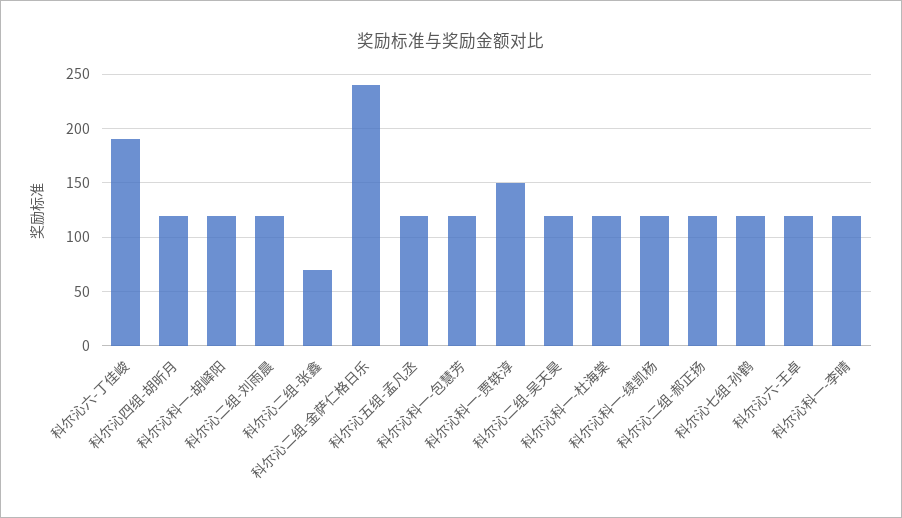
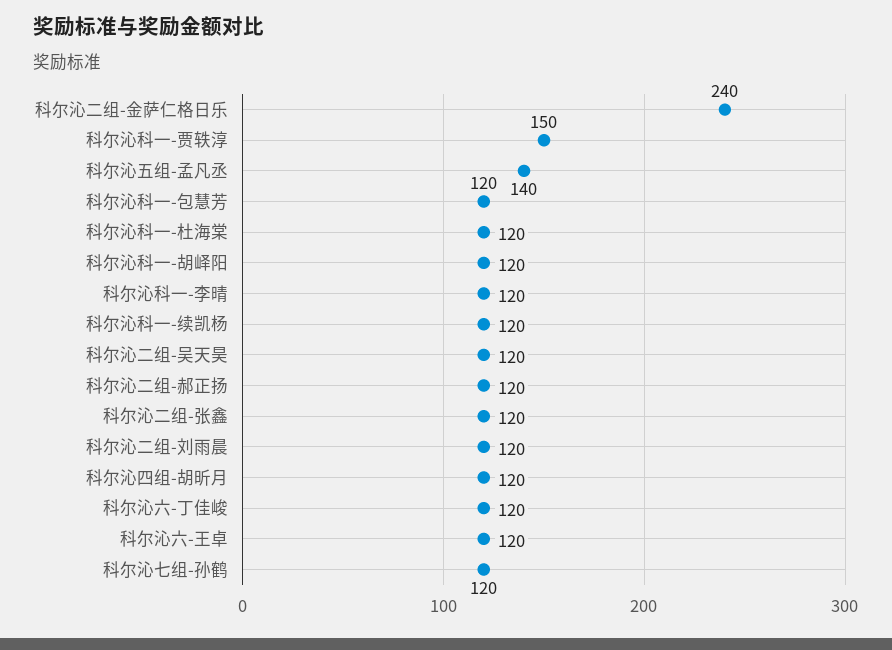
科尔沁六-丁佳峻: 190 -> 120
科尔沁二组-张鑫: 70 -> 120
科尔沁五组-孟凡丞: 120 -> 140

